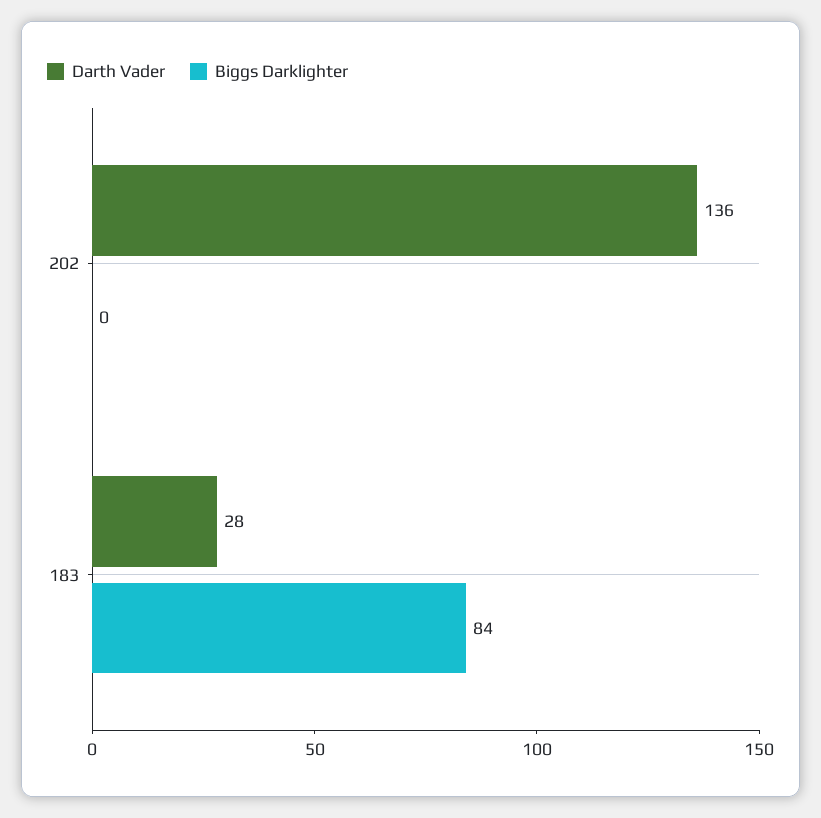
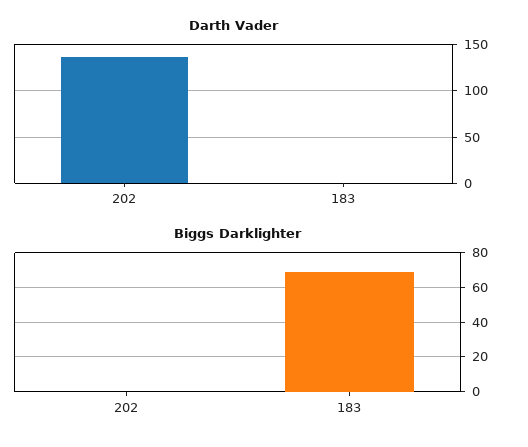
Darth Vader, 183: 28 -> 0
Biggs Darklighter, 183: 84 -> 70

